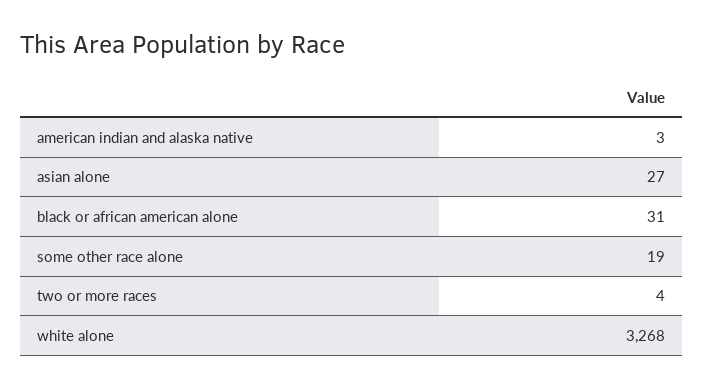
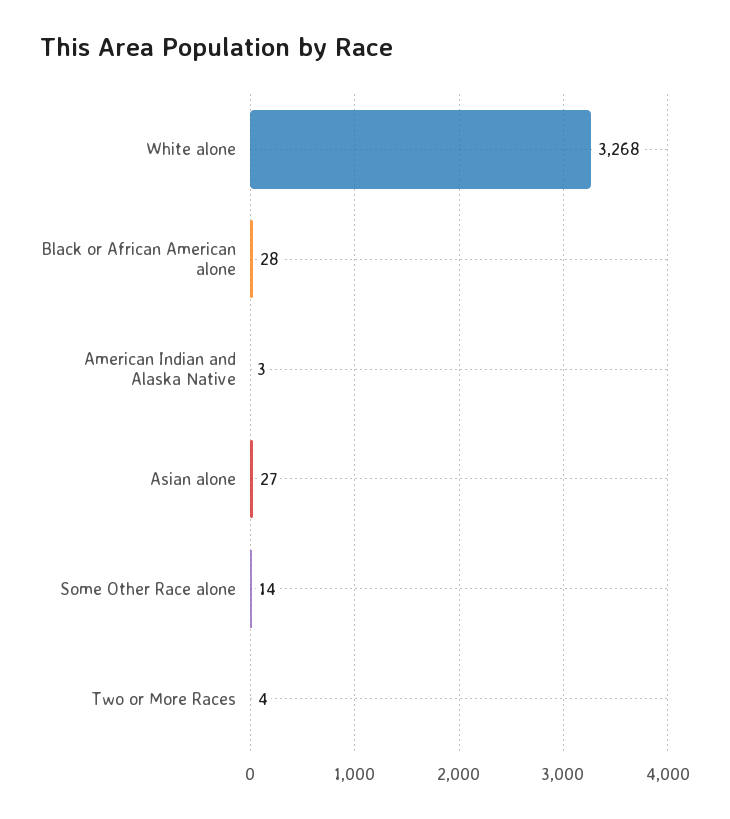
black or african american alone: 31 -> 28
some other race alone: 19 -> 14

